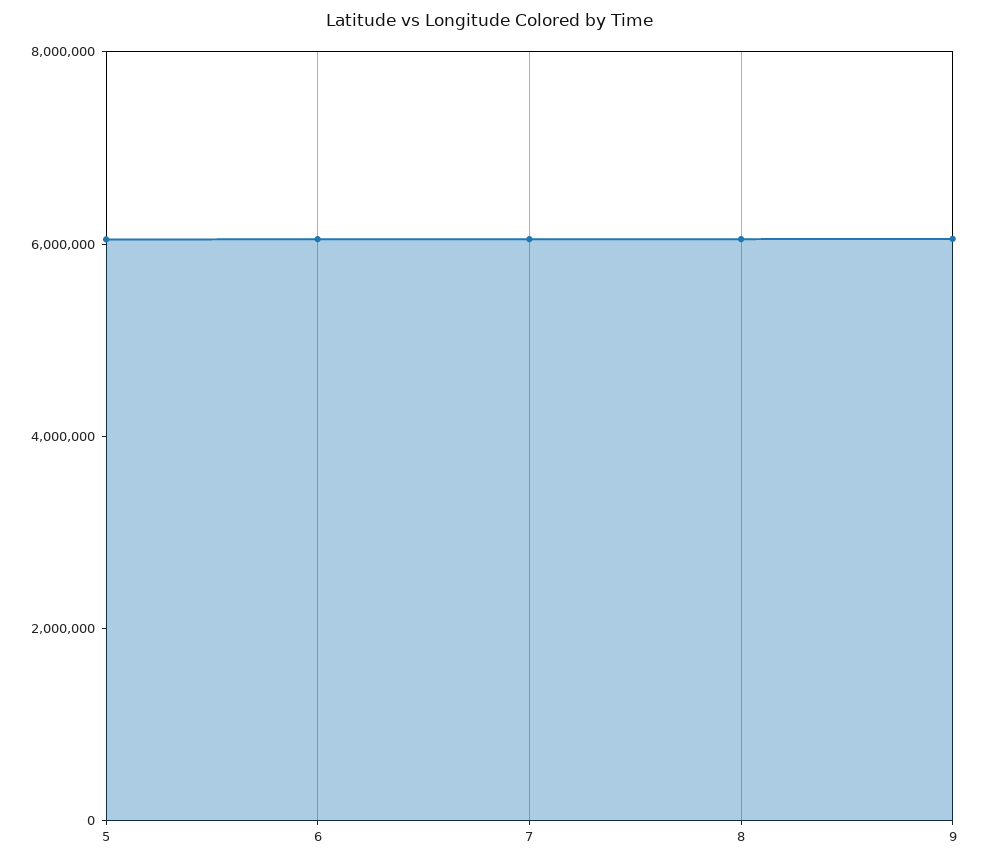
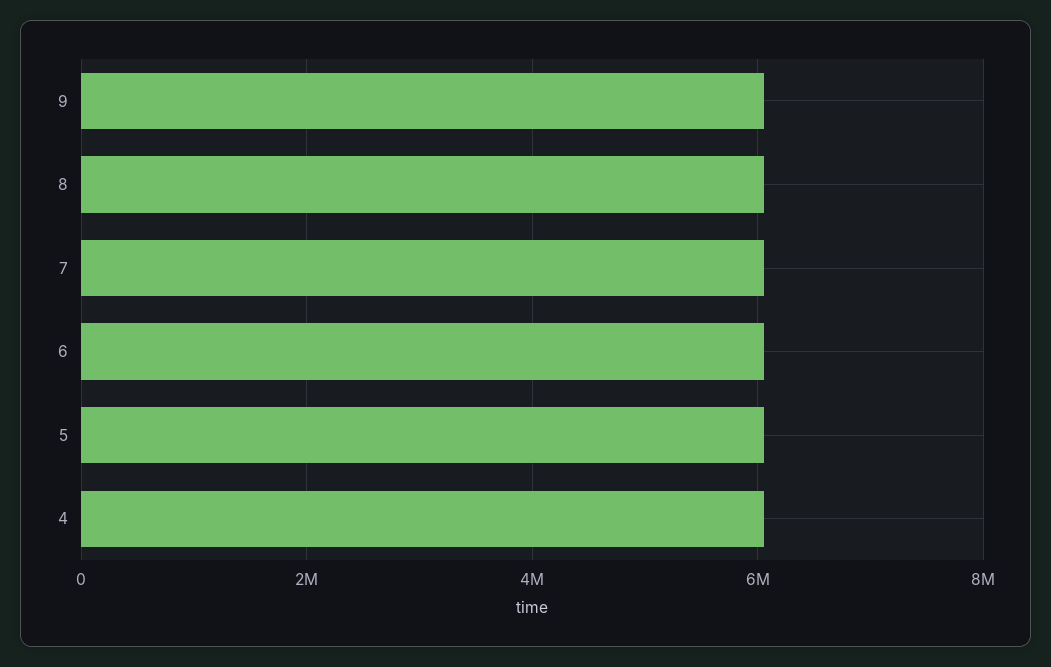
4: none -> 6000000

